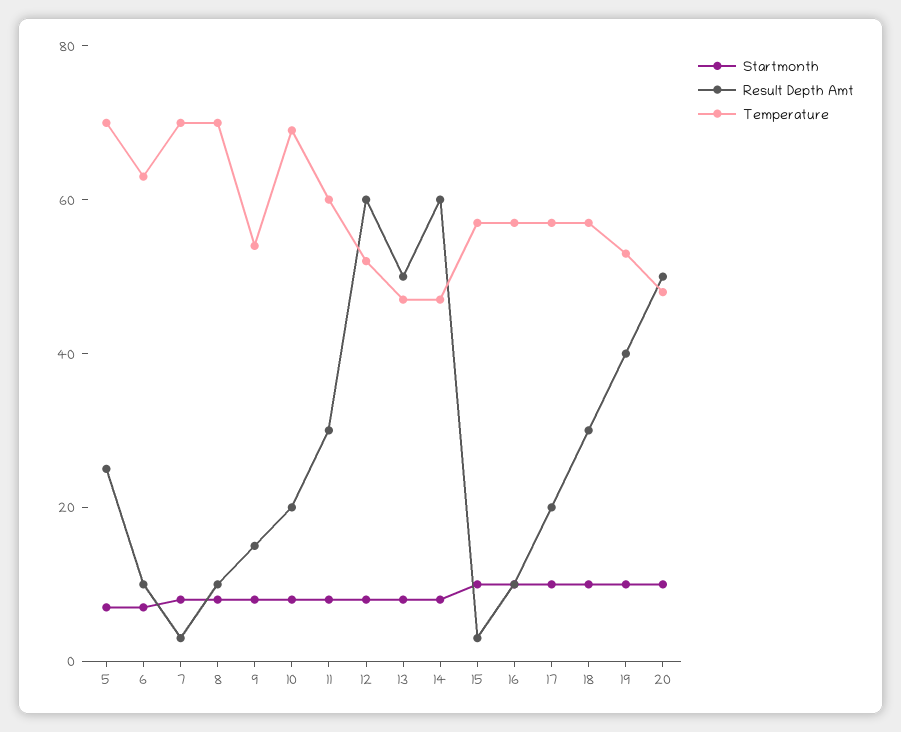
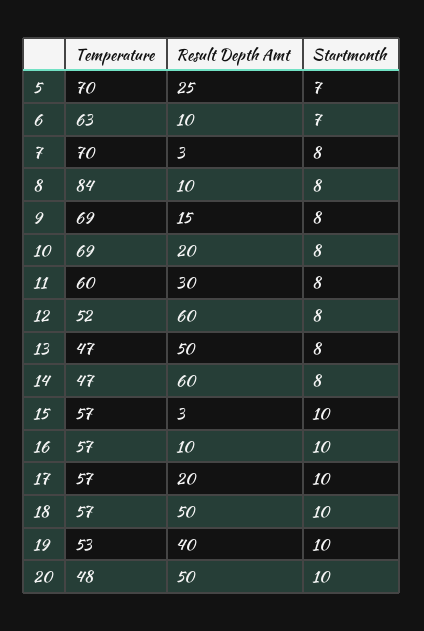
Temperature, 8: 70 -> 84
Temperature, 9: 55 -> 69
Result Depth Amt, 18: 30 -> 50

